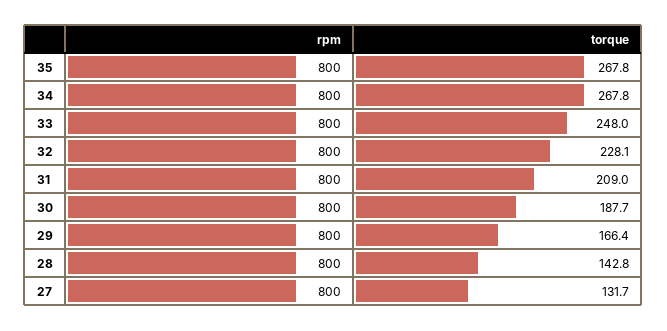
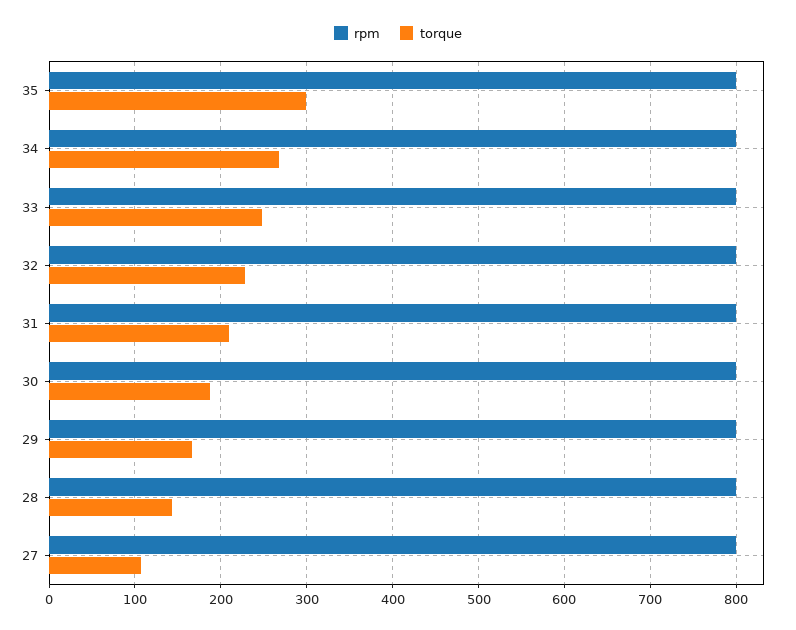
torque, 35: 267.8 -> 300
torque, 27: 131.7 -> 110

